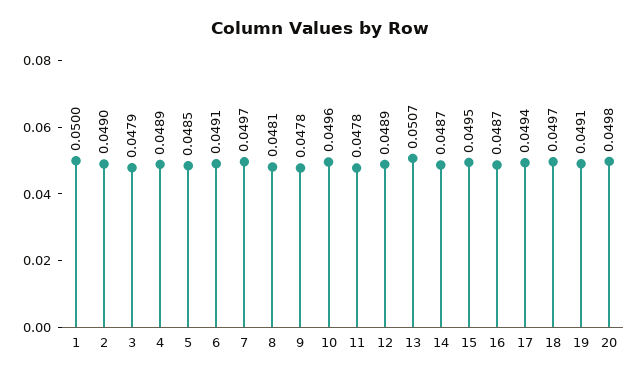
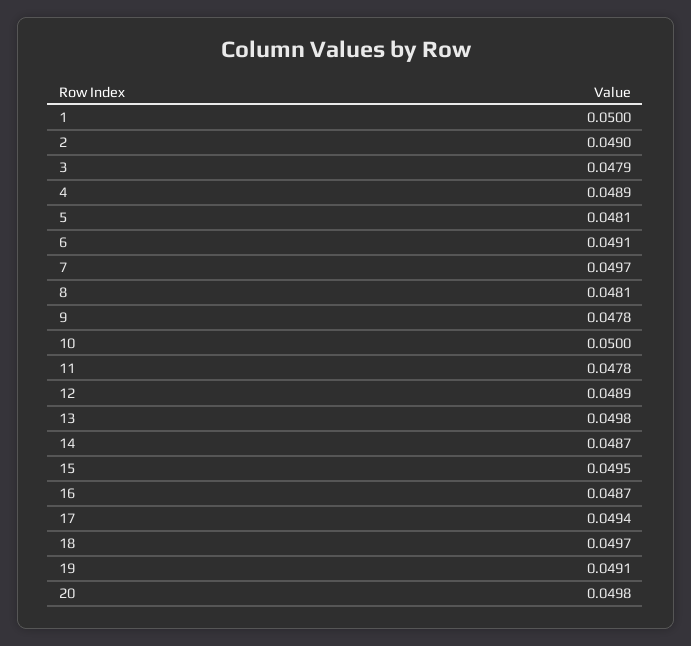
5: 0.0485 -> 0.0481
10: 0.0496 -> 0.05
13: 0.0507 -> 0.0498

